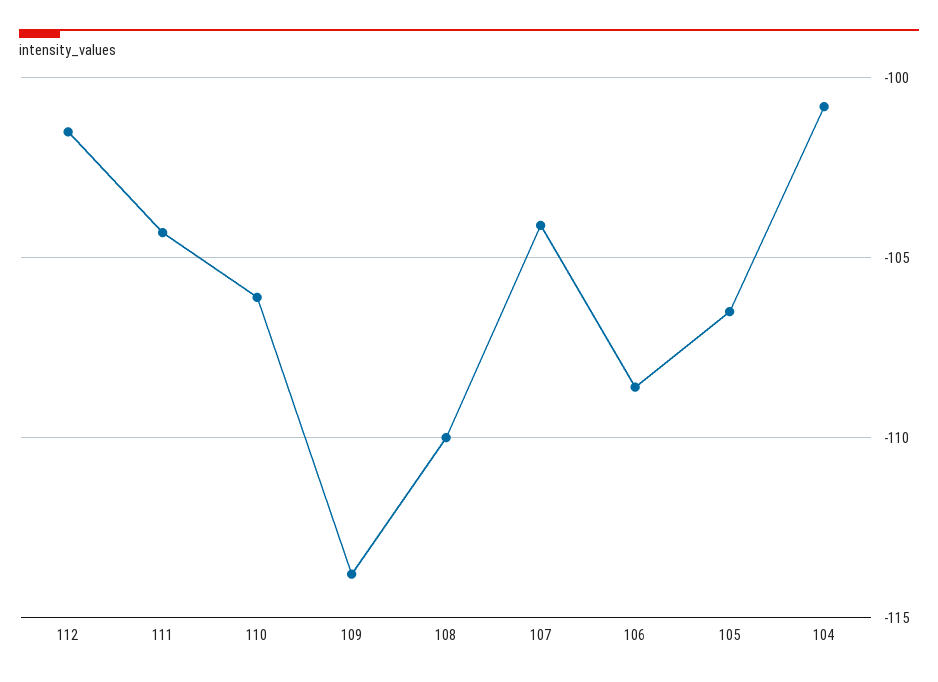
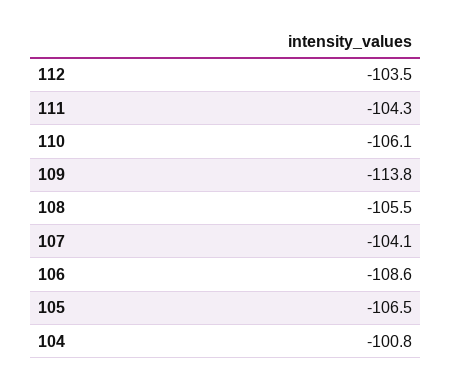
112: -101.5 -> -103.5
108: -110 -> -105.5

